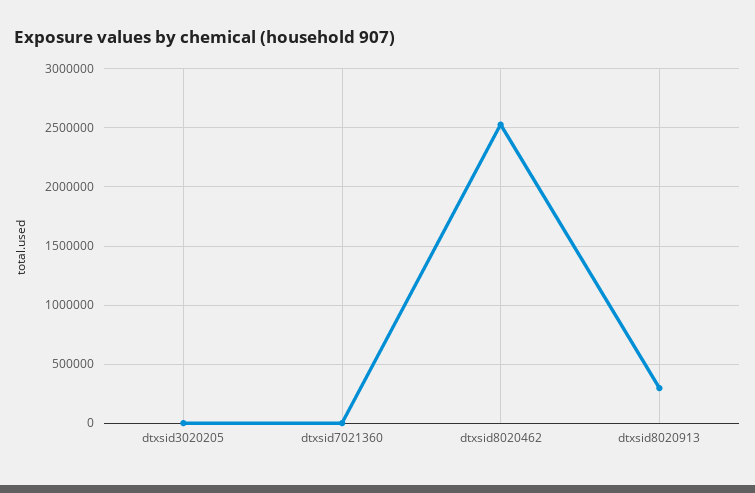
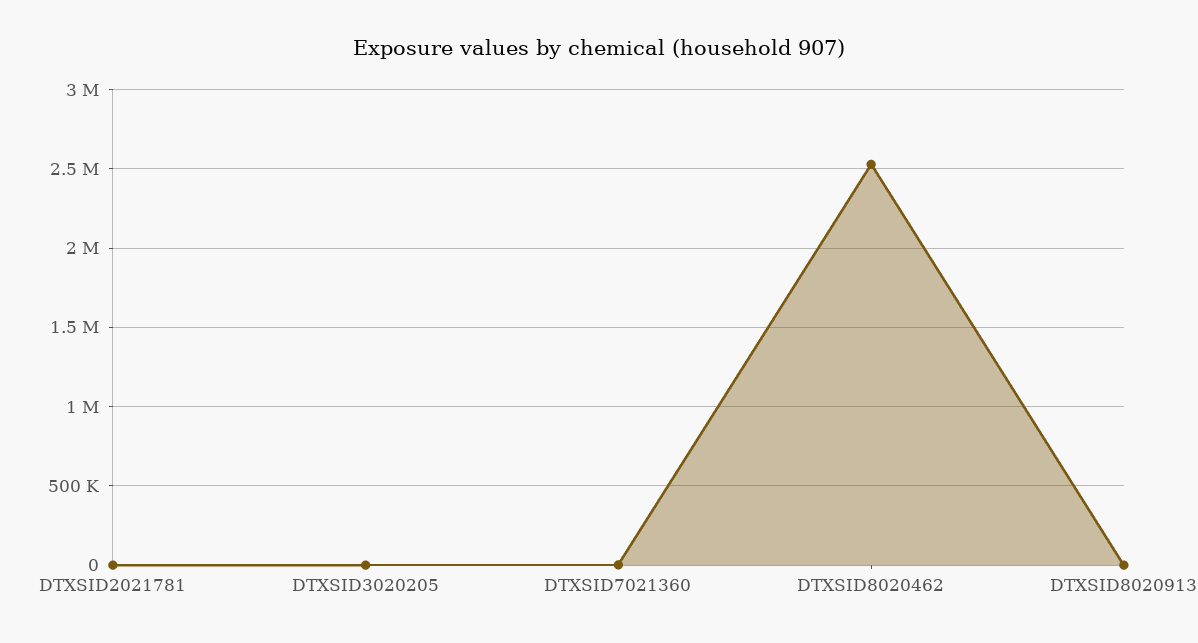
dtxsid8020913: 300000 -> 0
DTXSID2021781: none -> 0

